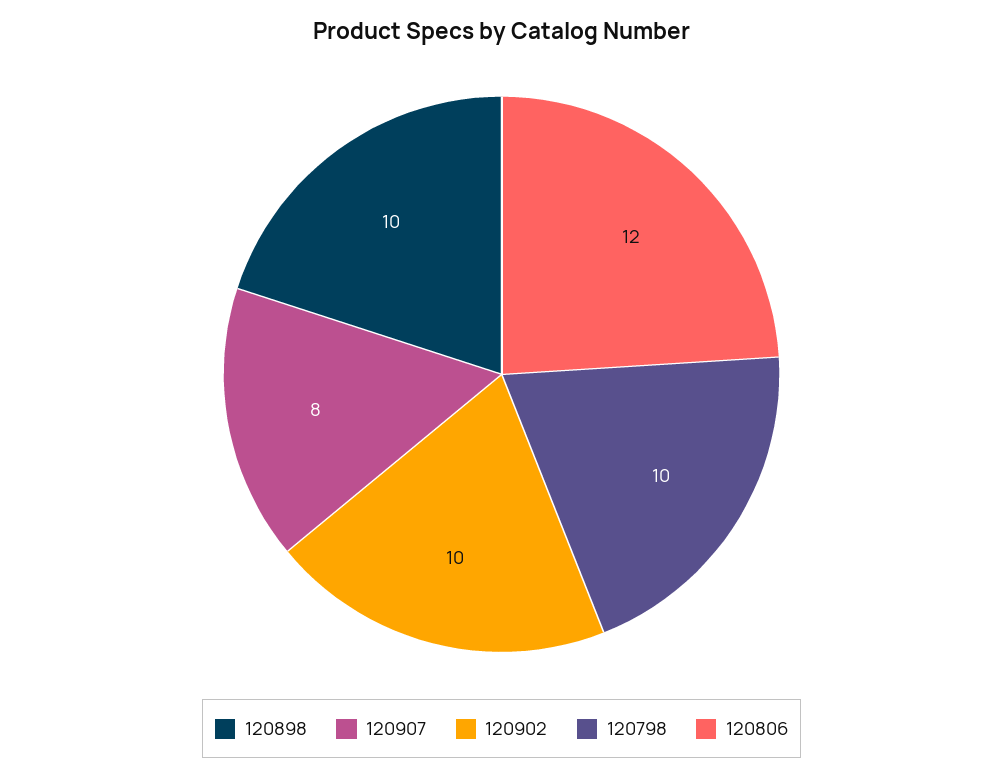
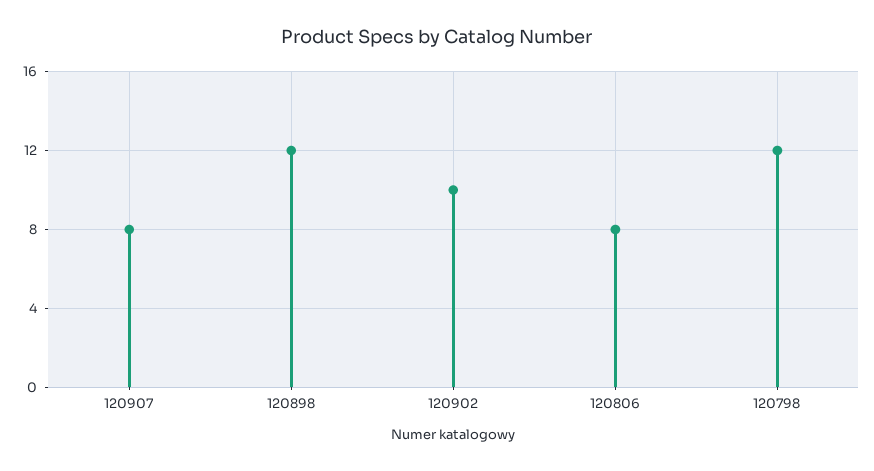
120898: 10 -> 12
120798: 10 -> 12
120806: 12 -> 8

